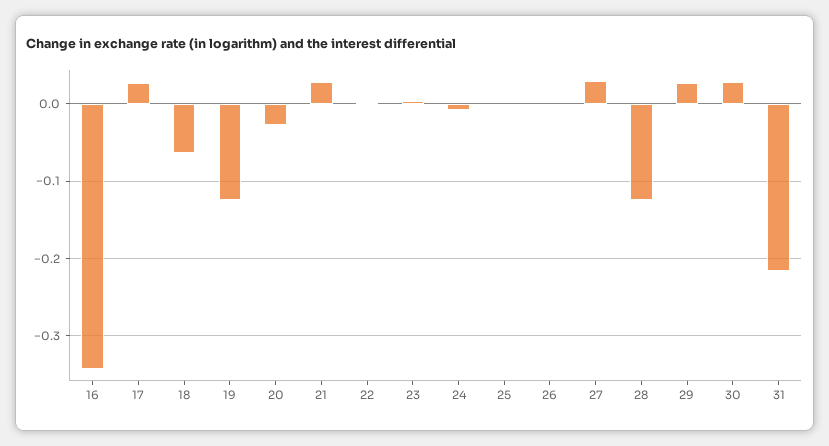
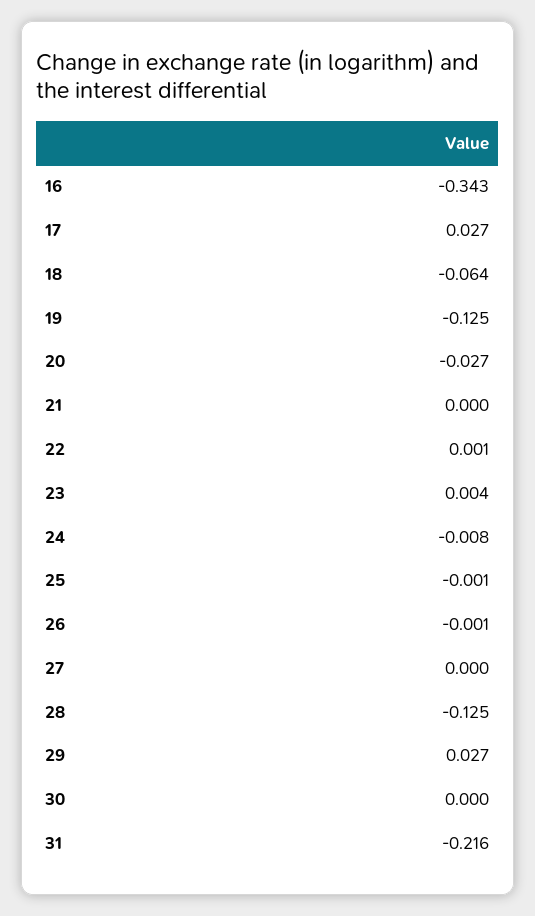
21: 0.03 -> 0
27: 0.03 -> 0
30: 0.03 -> 0

